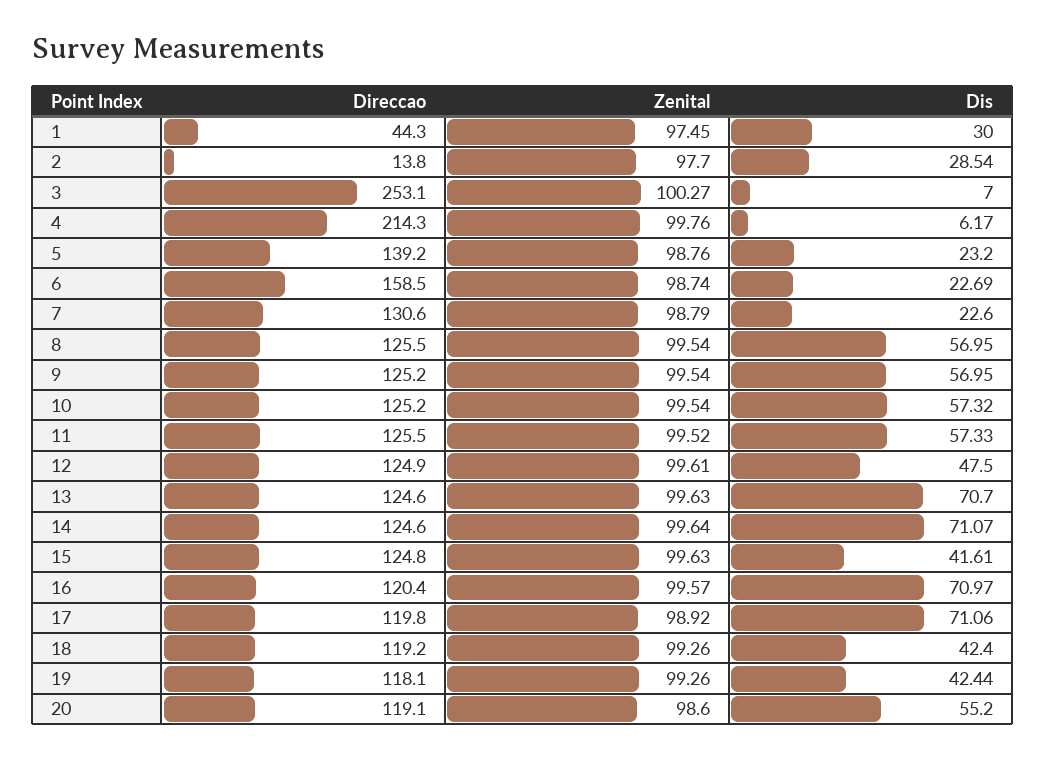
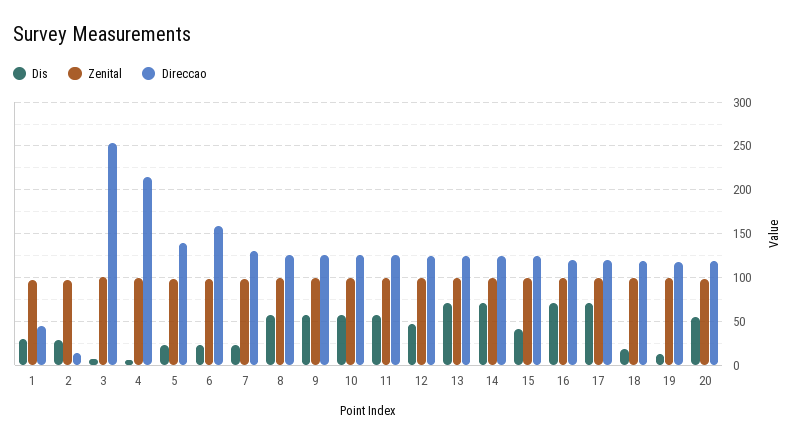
Dis, 18: 42.4 -> 20
Dis, 19: 42.44 -> 10

